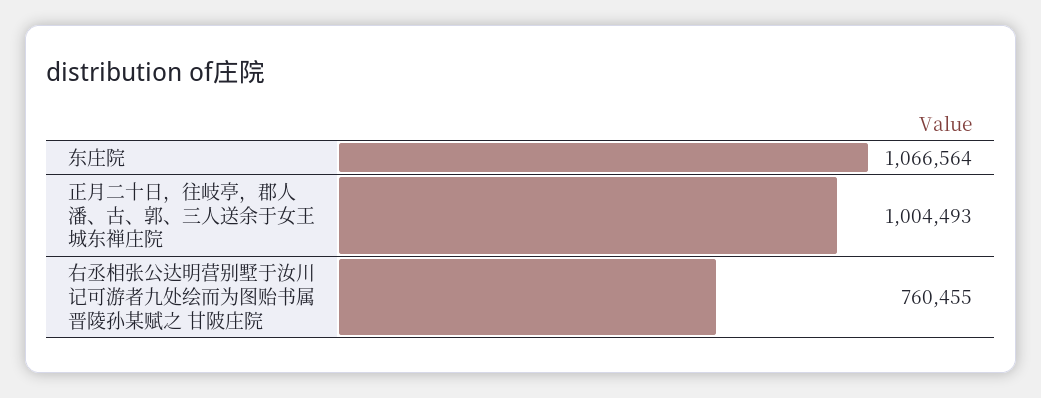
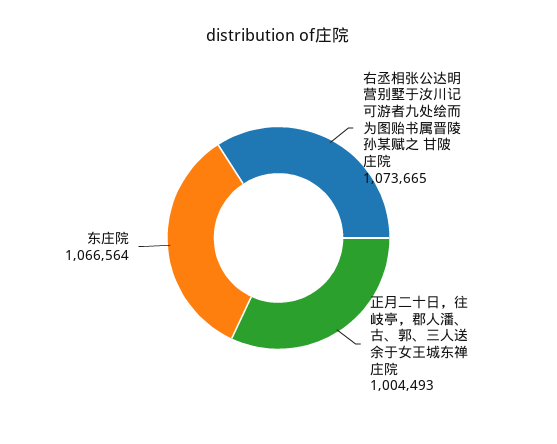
右丞相张公达明营别墅于汝川记可游者九处绘而为图贻书属晋陵孙某赋之 甘陂庄院: 760455 -> 1073665

